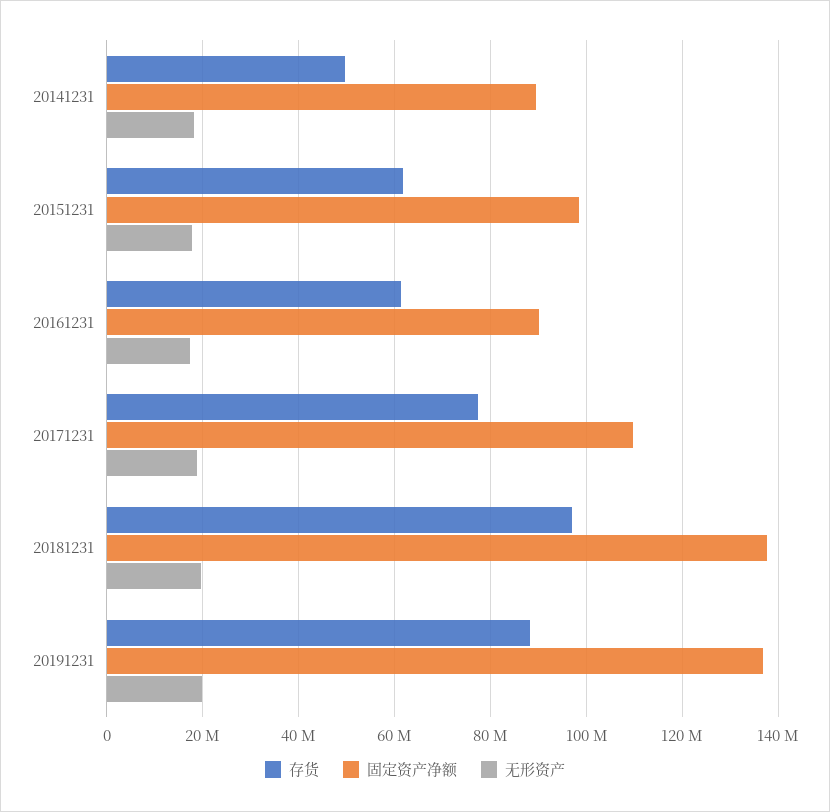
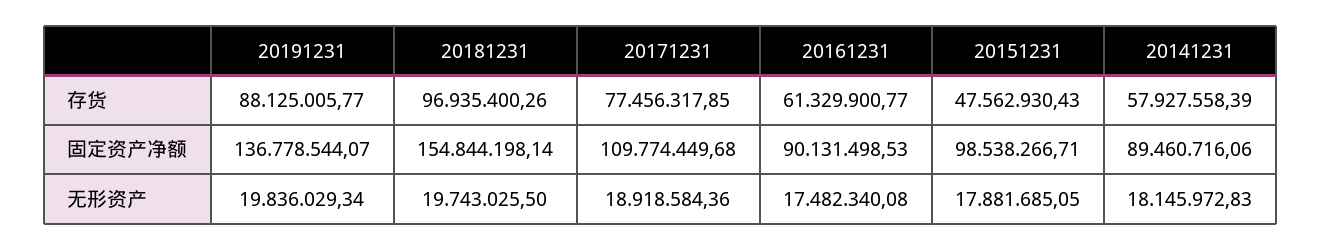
存货, 20141231: 50000000 -> 57927558.39
存货, 20151231: 62000000 -> 47562930.43
固定资产净额, 20181231: 138000000 -> 154844198.14

